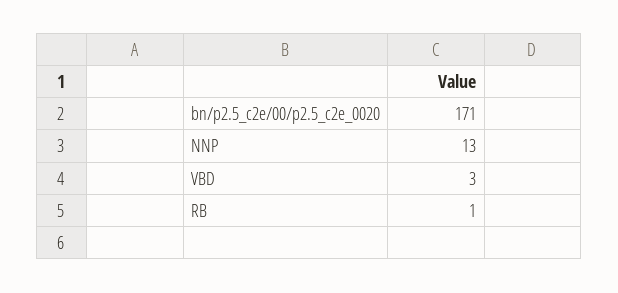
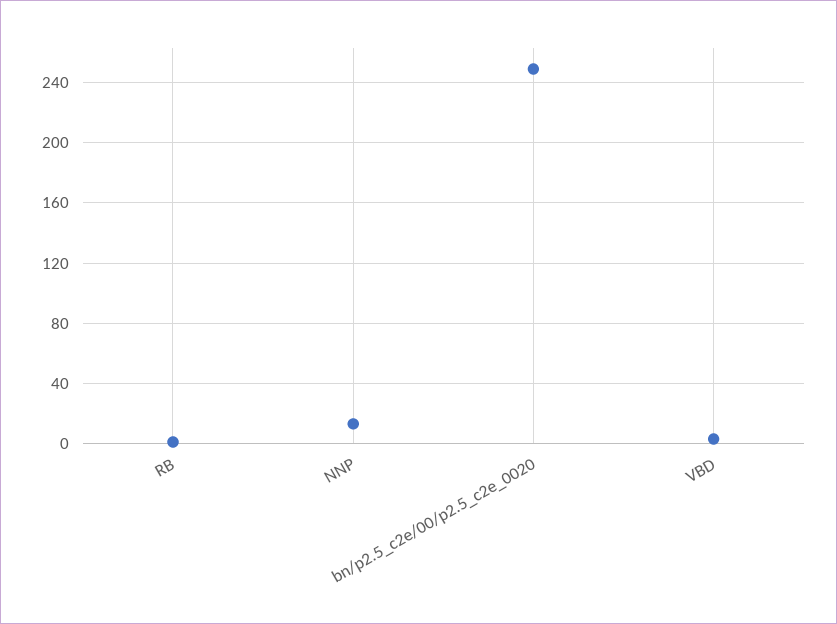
bn/p2.5_c2e/00/p2.5_c2e_0020: 171 -> 250

